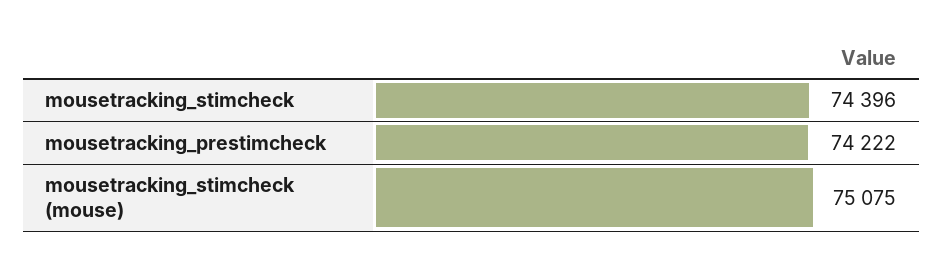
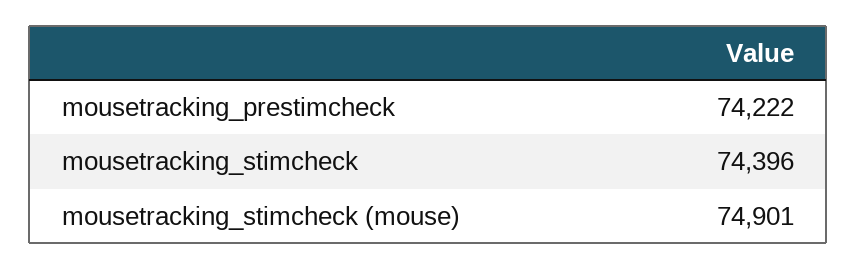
mousetracking_stimcheck (mouse): 75075 -> 74901

